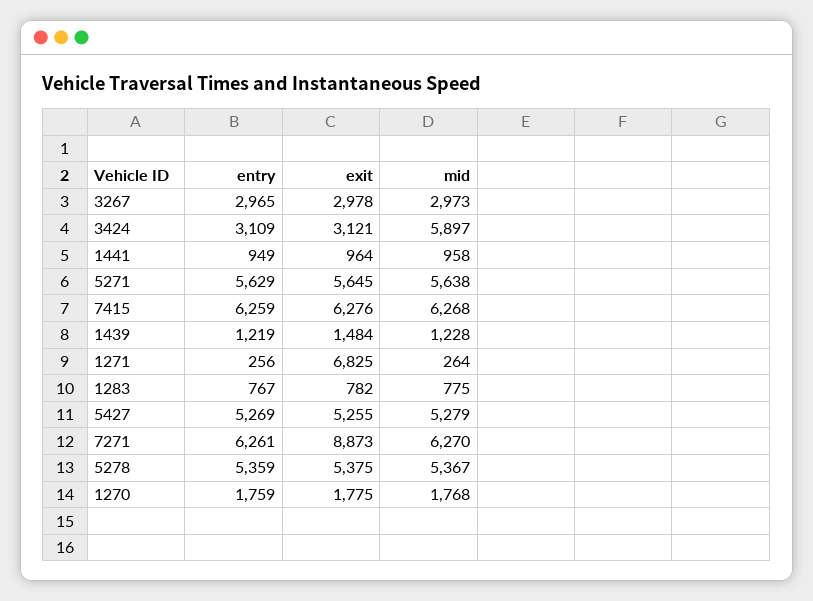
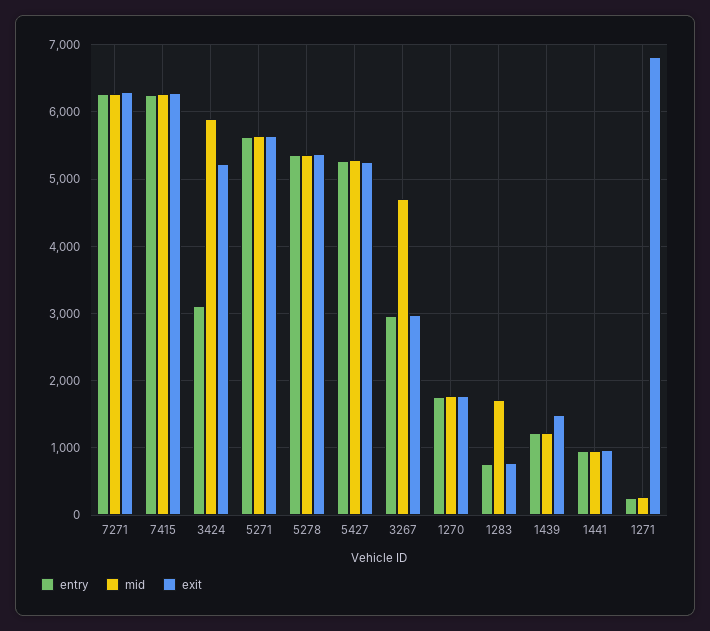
mid, 3267: 2973 -> 4700
exit, 3424: 3121 -> 5200
mid, 1283: 775 -> 1700
exit, 7271: 8873 -> 6300

